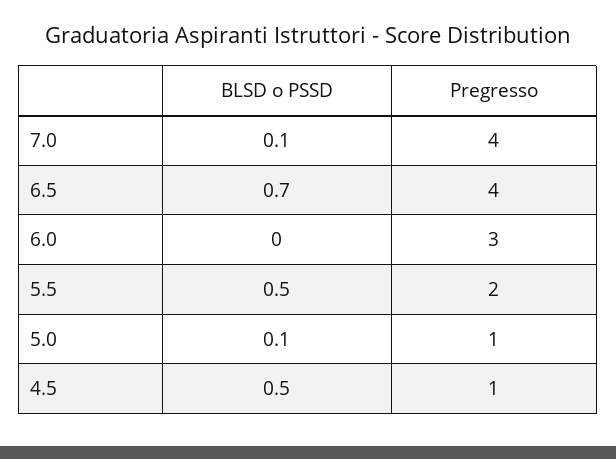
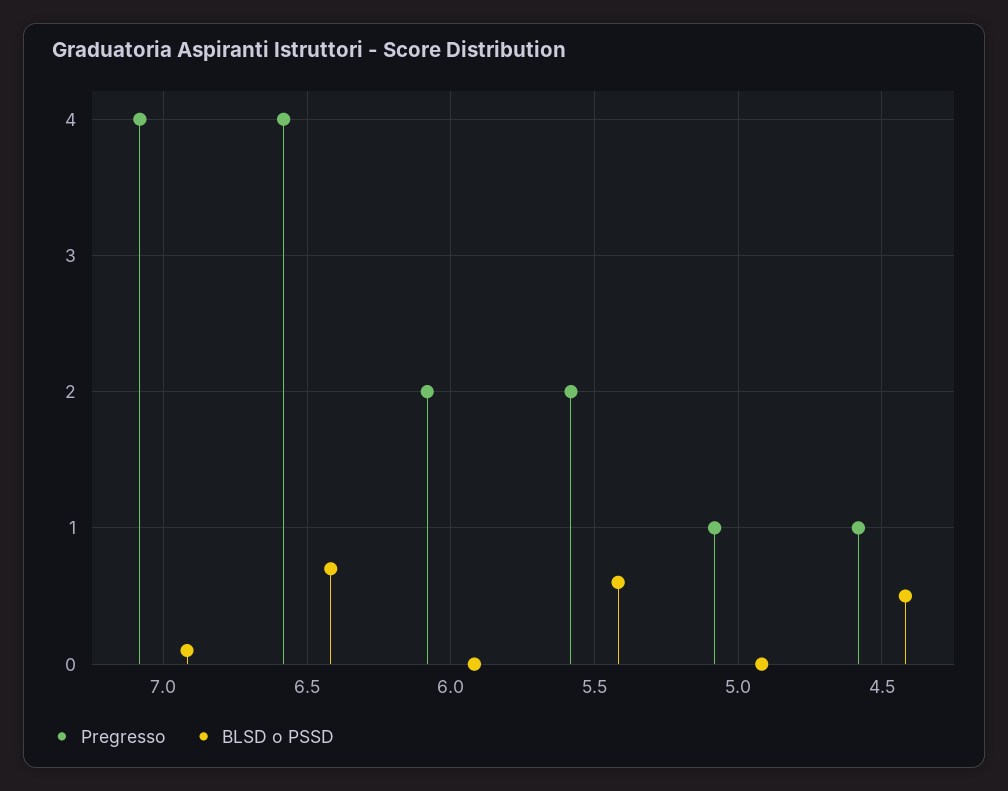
Pregresso, 6.0: 3 -> 2
BLSD o PSSD, 5.5: 0.5 -> 0.6
BLSD o PSSD, 5.0: 0.1 -> 0

